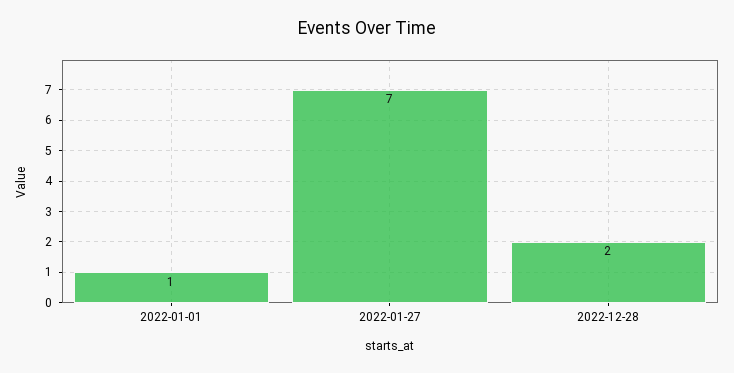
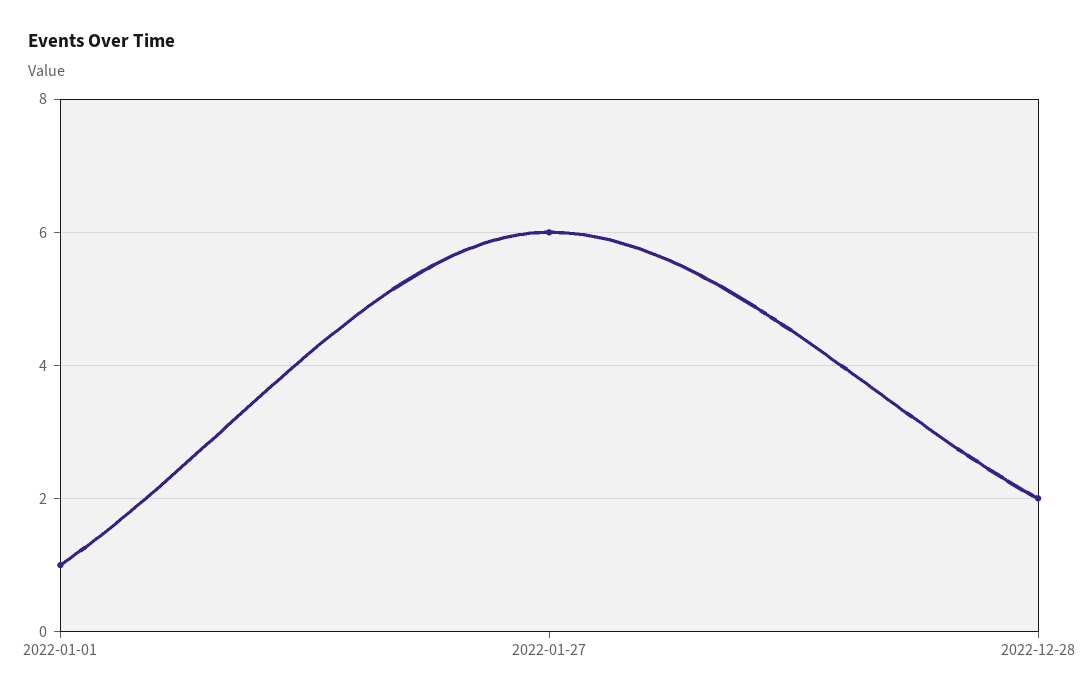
2022-01-27: 7 -> 6

